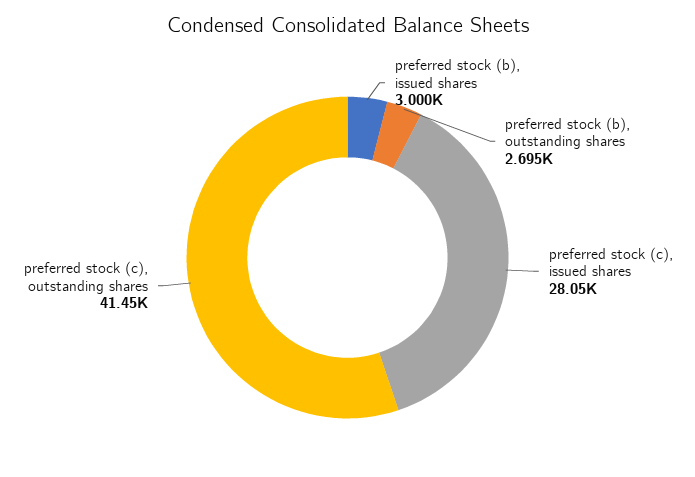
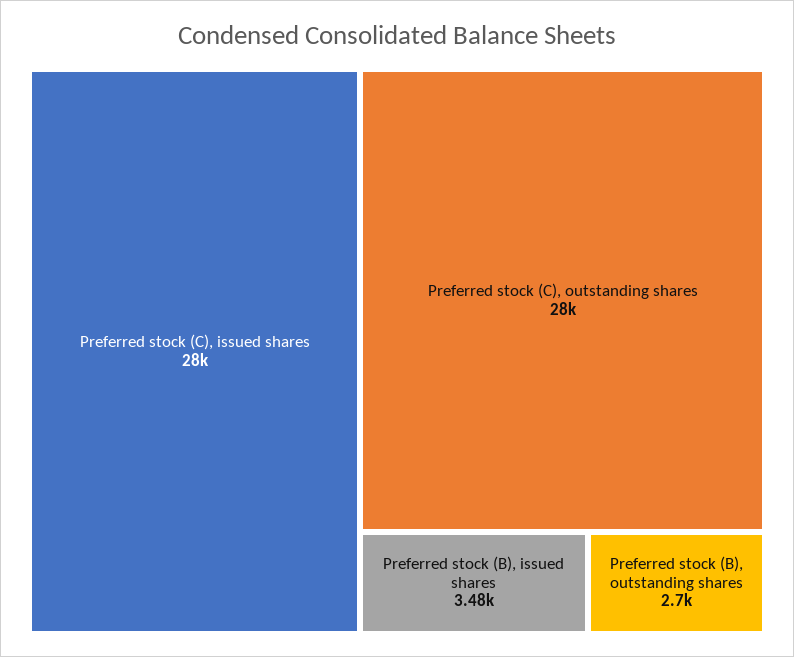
preferred stock (b), issued shares: 3000 -> 3480
preferred stock (c), outstanding shares: 41450 -> 28000

